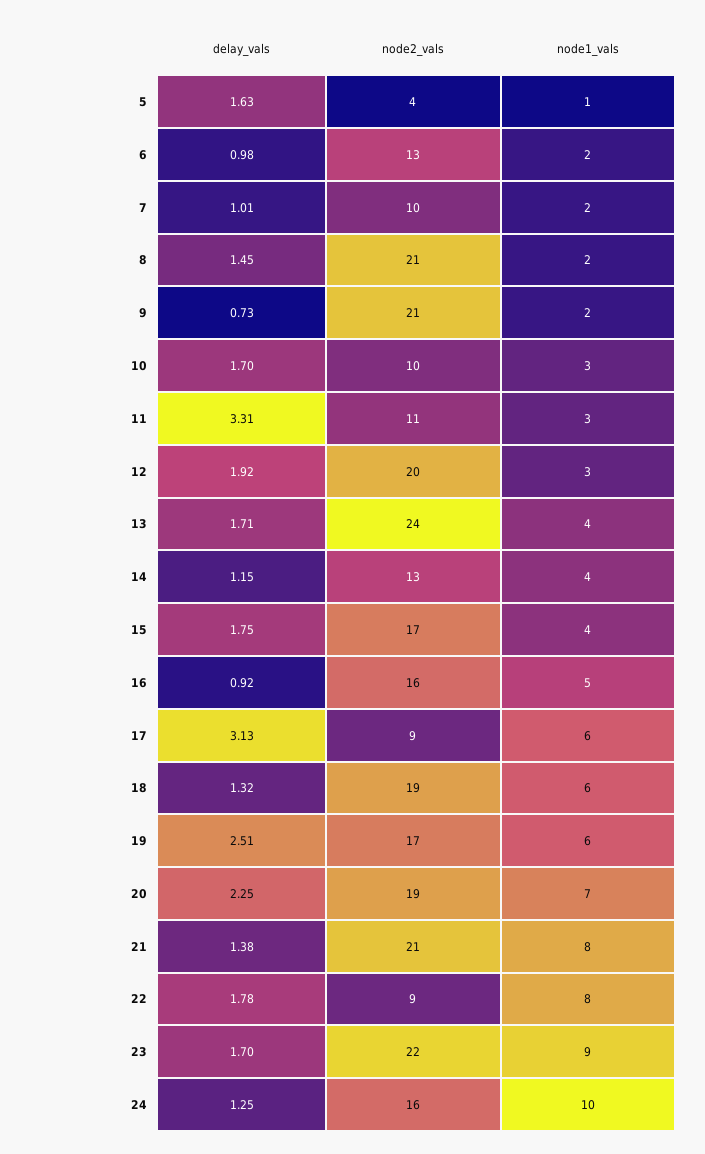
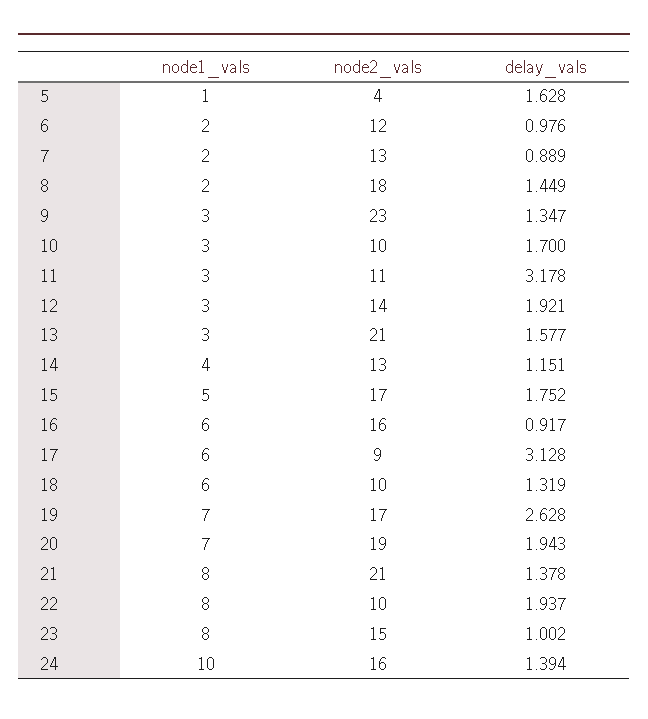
node2_vals, 6: 13 -> 12
delay_vals, 7: 1.01 -> 0.889
node2_vals, 7: 10 -> 13
node2_vals, 8: 21 -> 18
delay_vals, 9: 0.73 -> 1.347
node2_vals, 9: 21 -> 23
node1_vals, 9: 2 -> 3
delay_vals, 11: 3.31 -> 3.178
node2_vals, 12: 20 -> 14
delay_vals, 13: 1.71 -> 1.577
node2_vals, 13: 24 -> 21
node1_vals, 13: 4 -> 3
node1_vals, 15: 4 -> 5
node1_vals, 16: 5 -> 6
node2_vals, 18: 19 -> 10
delay_vals, 19: 2.51 -> 2.628
node1_vals, 19: 6 -> 7
delay_vals, 20: 2.25 -> 1.943
delay_vals, 22: 1.78 -> 1.937
node2_vals, 22: 9 -> 10
delay_vals, 23: 1.7 -> 1.002
node2_vals, 23: 22 -> 15
node1_vals, 23: 9 -> 8
delay_vals, 24: 1.25 -> 1.394

